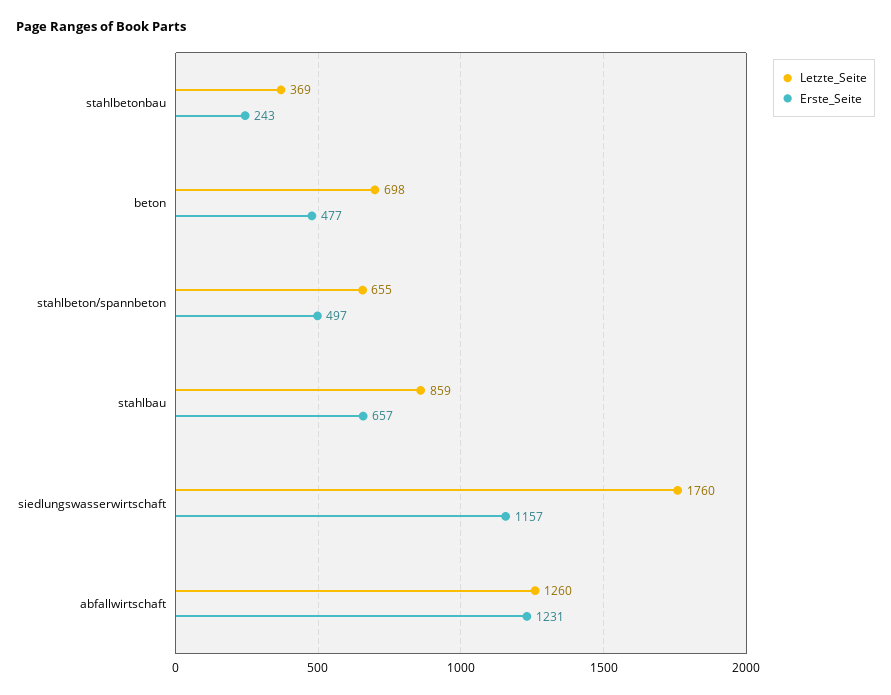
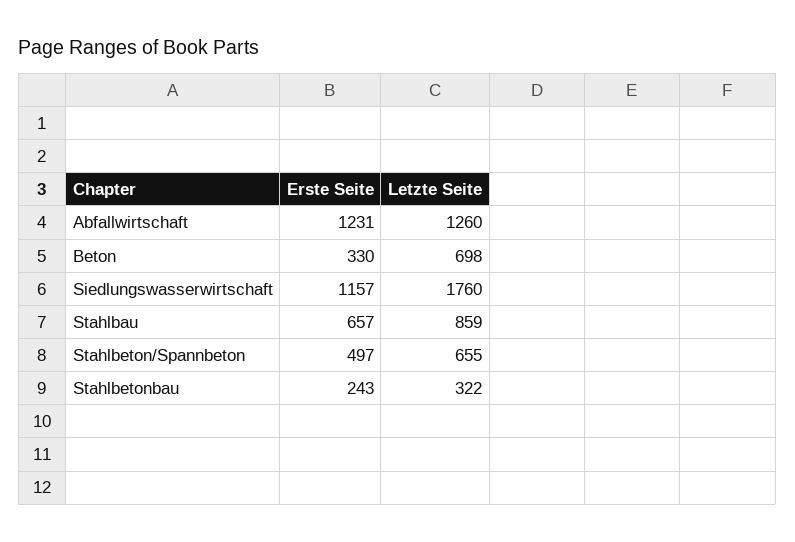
Letzte_Seite, stahlbetonbau: 369 -> 322
Erste_Seite, beton: 477 -> 330

